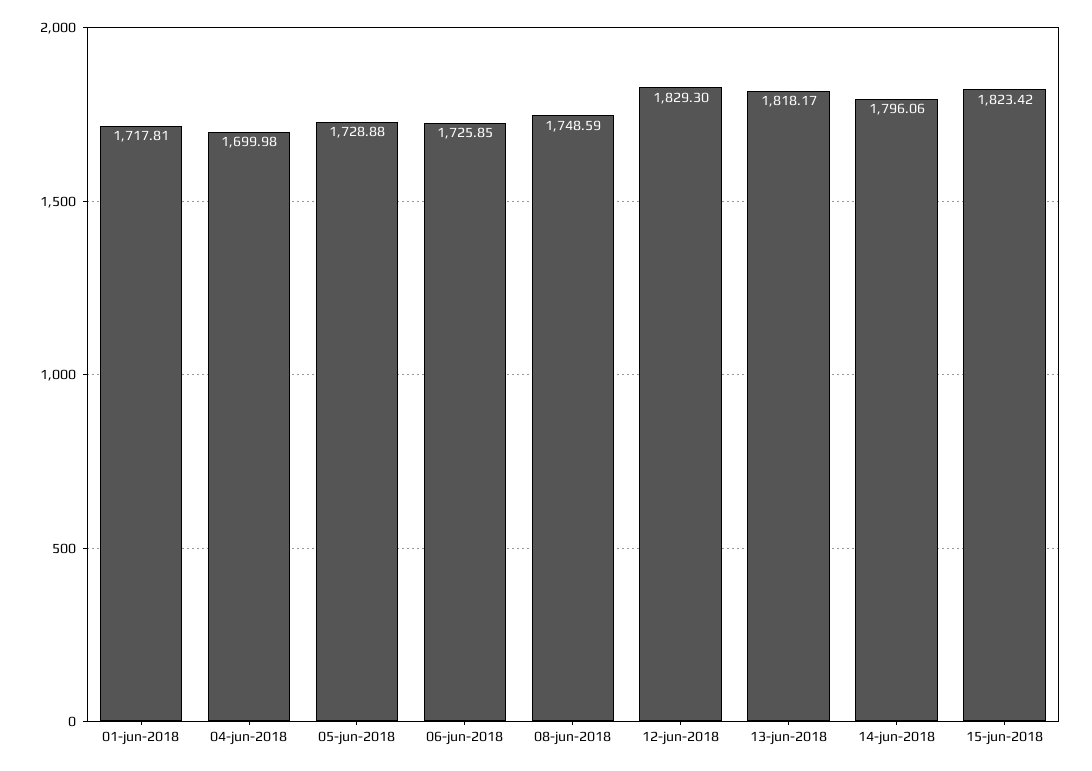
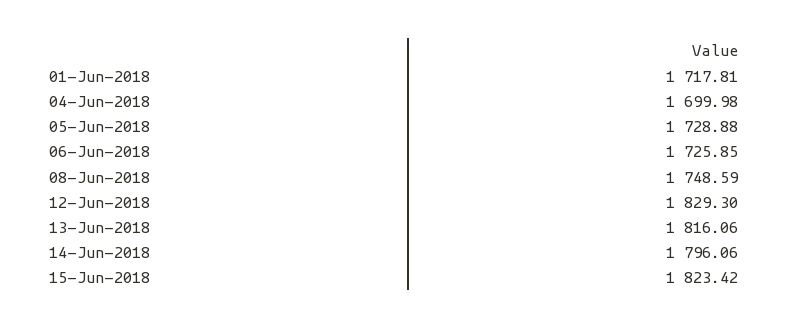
13-jun-2018: 1818.17 -> 1816.06

